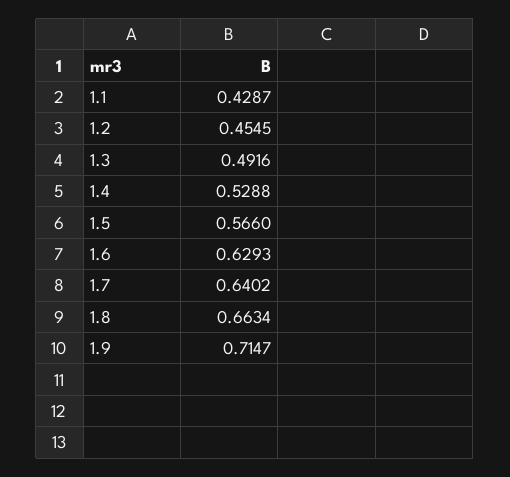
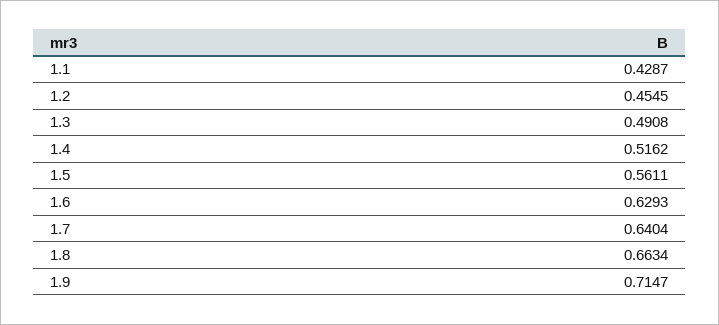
1.3: 0.4916 -> 0.4908
1.4: 0.5288 -> 0.5162
1.5: 0.566 -> 0.5611
1.7: 0.6402 -> 0.6404

